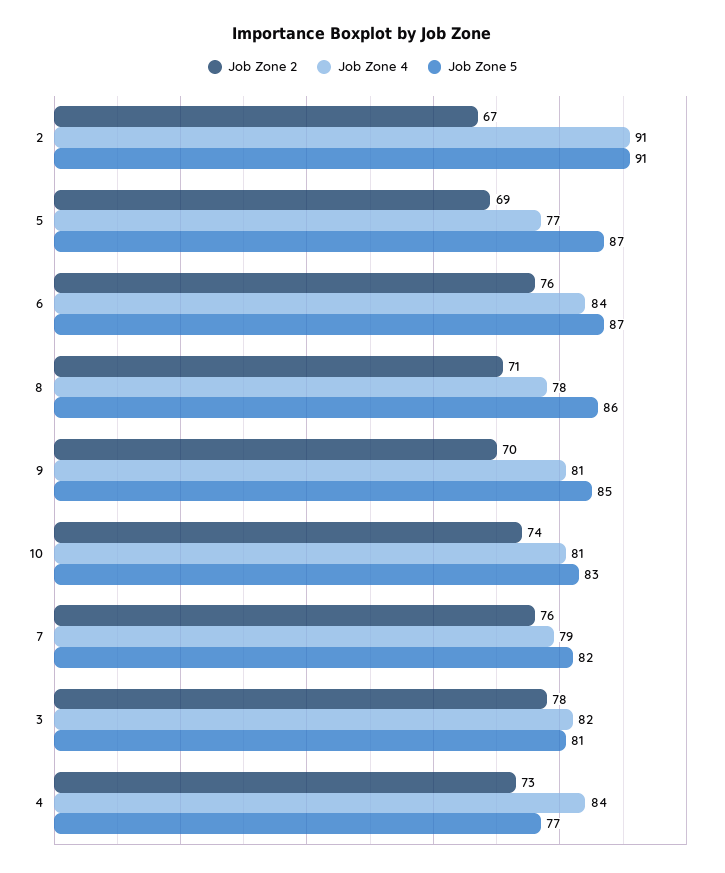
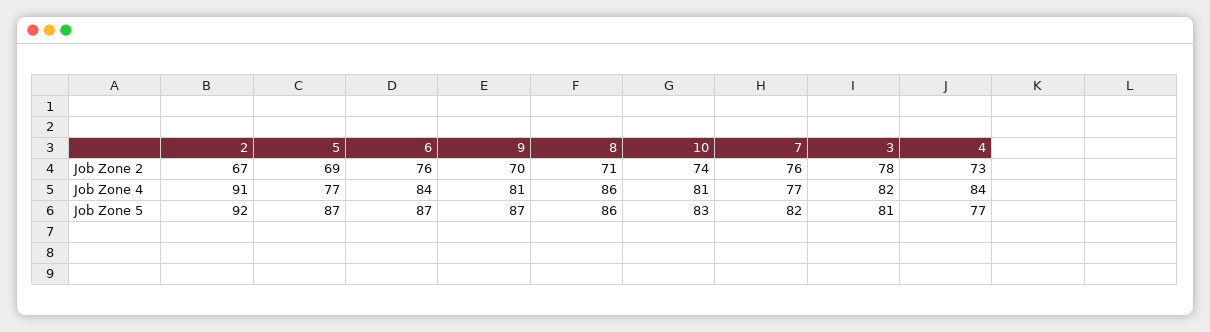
Job Zone 5, 2: 91 -> 92
Job Zone 4, 8: 78 -> 86
Job Zone 5, 9: 85 -> 87
Job Zone 4, 7: 79 -> 77

